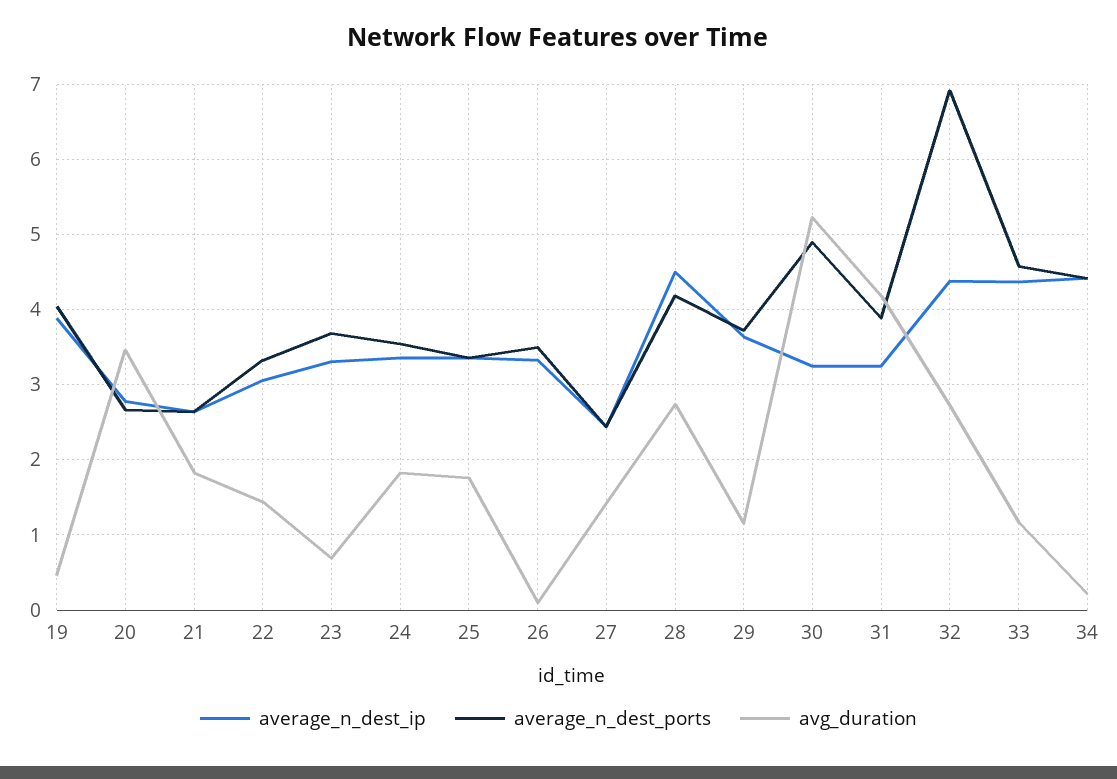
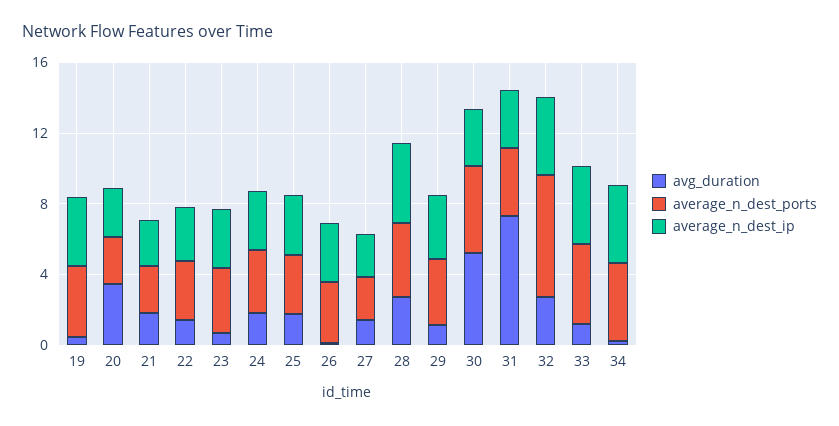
avg_duration, 31: 4.2 -> 7

